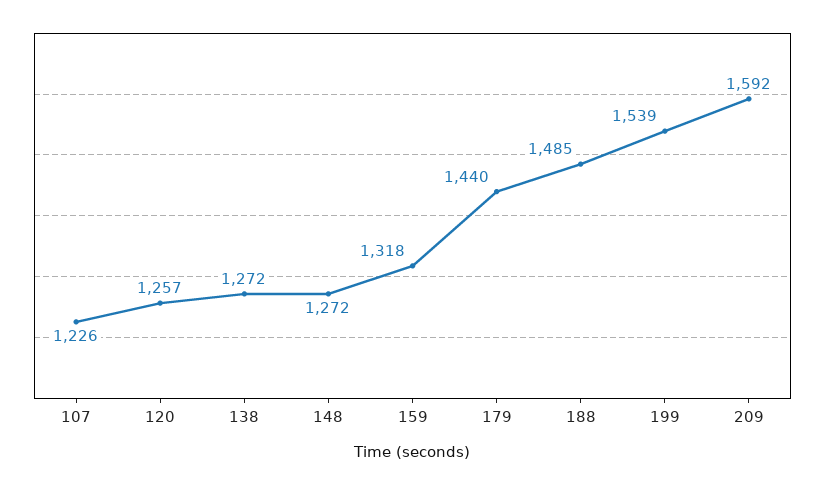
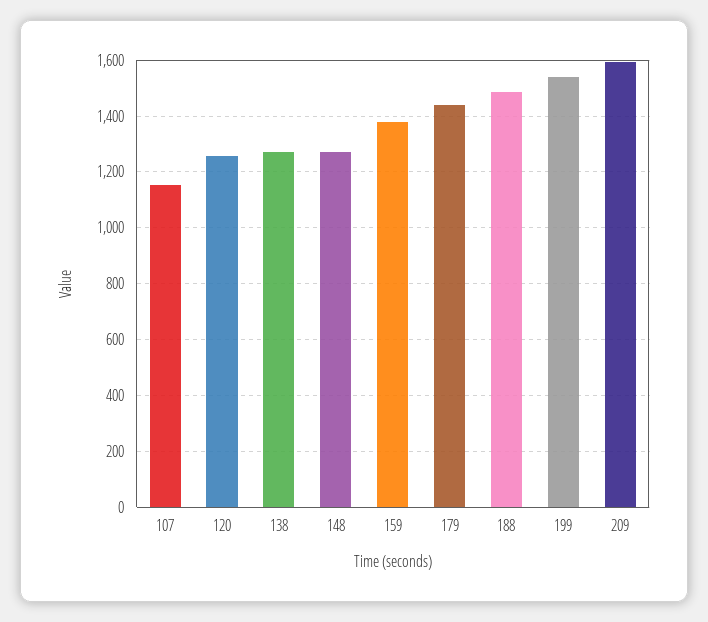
107: 1226 -> 1150
159: 1318 -> 1375

